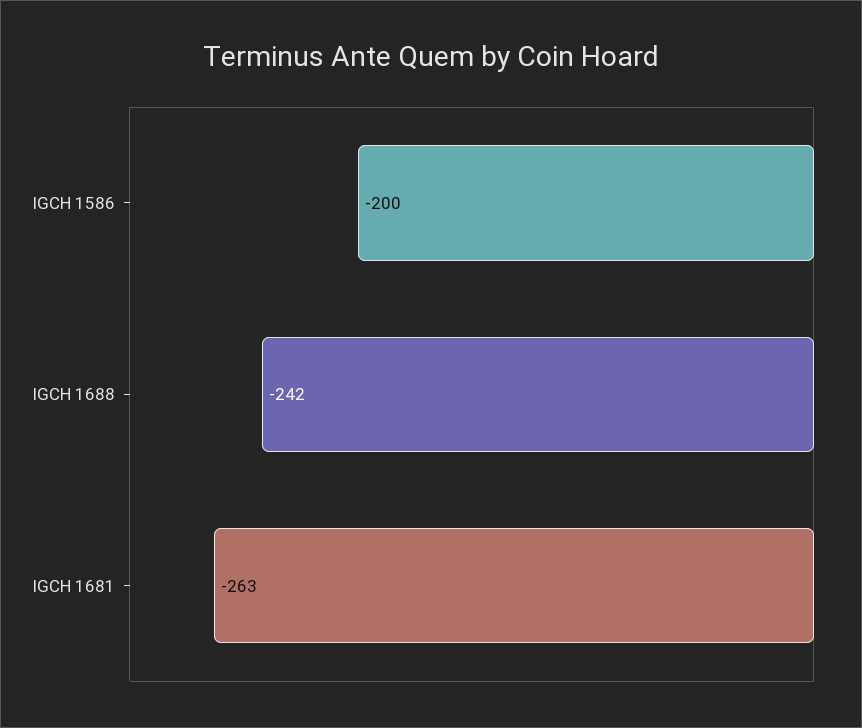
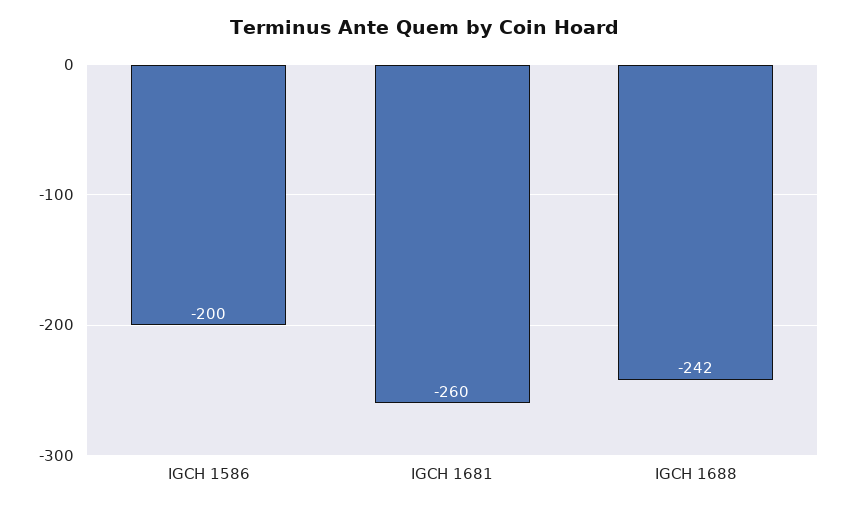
IGCH 1681: -263 -> -260

